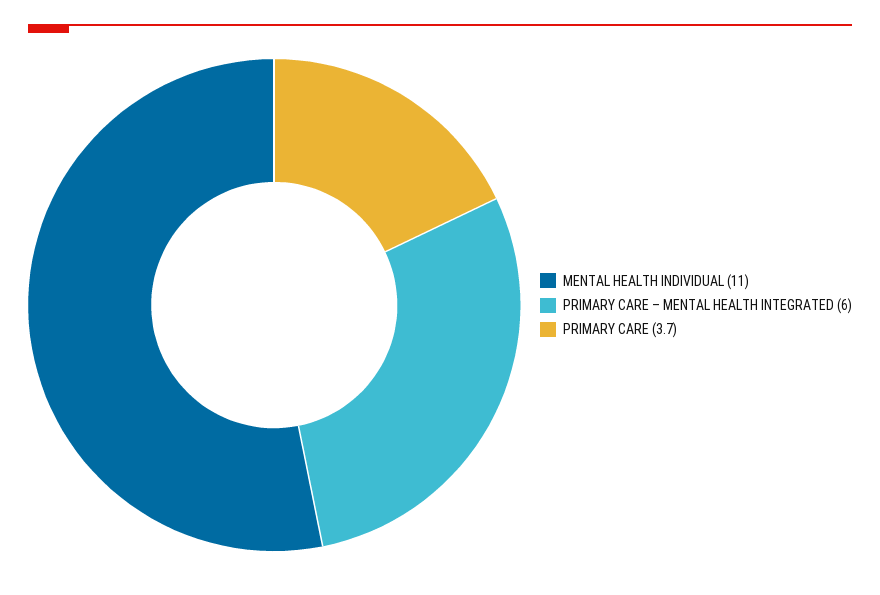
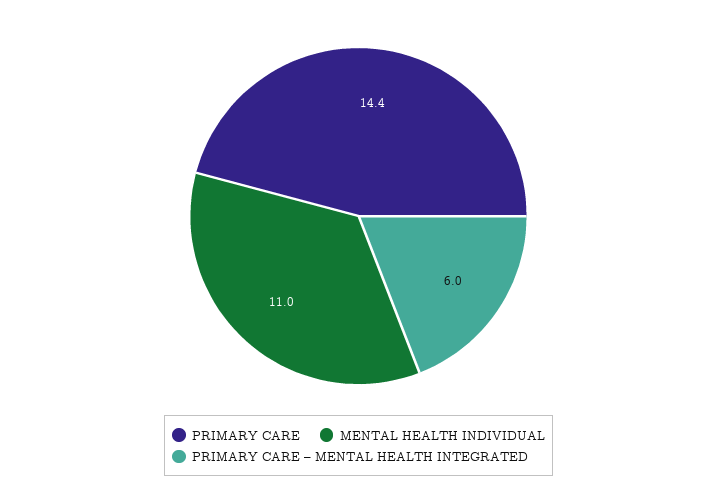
PRIMARY CARE: 3.7 -> 14.4

